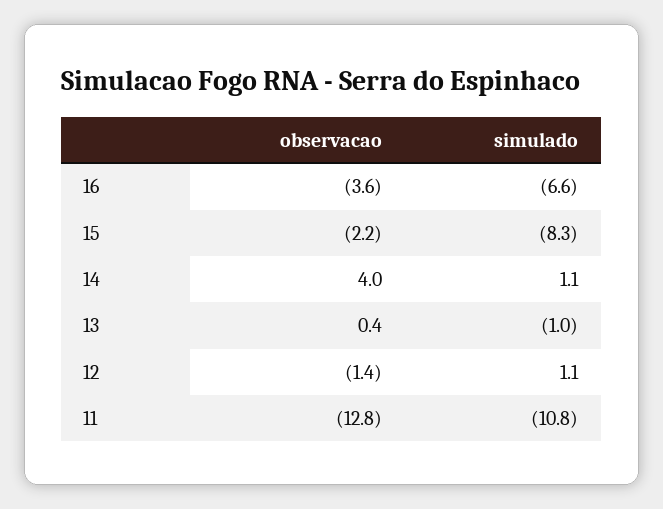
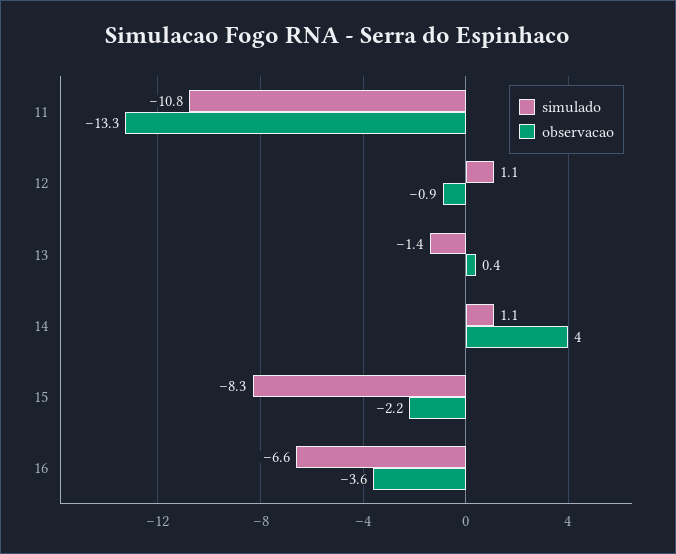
simulado, 13: -1 -> -1.4
observacao, 12: -1.4 -> -0.9
observacao, 11: -12.8 -> -13.3

